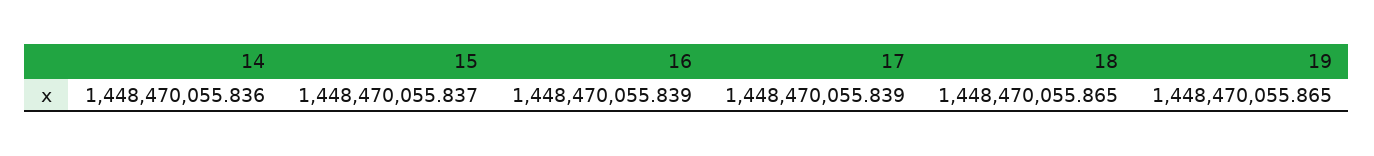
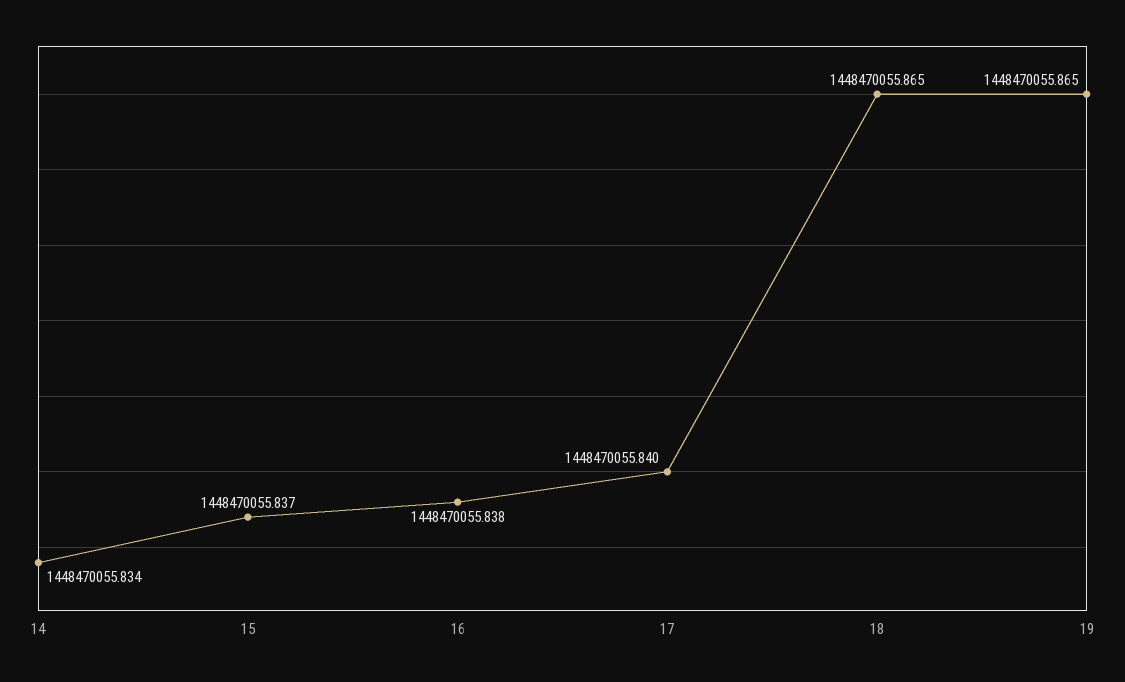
14: 1448470055.836 -> 1448470055.834
16: 1448470055.839 -> 1448470055.838
17: 1448470055.839 -> 1448470055.84

